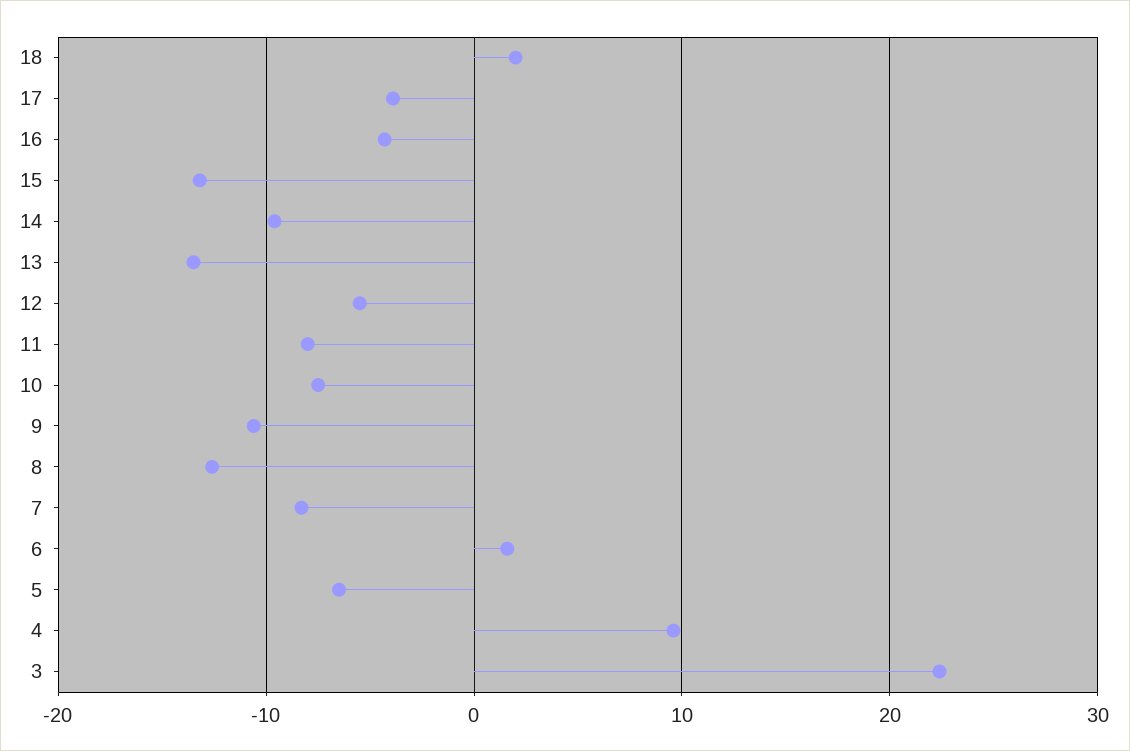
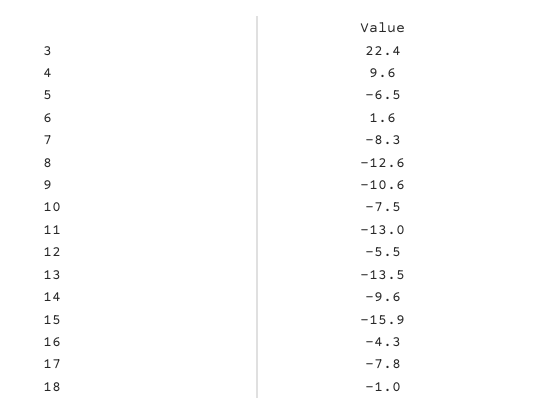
18: 2 -> -1
17: -4 -> -7.8
15: -13 -> -15.9
11: -8 -> -13

